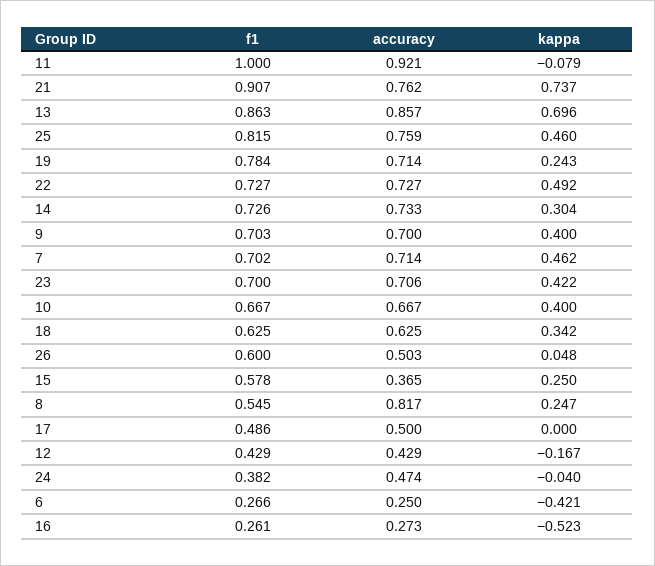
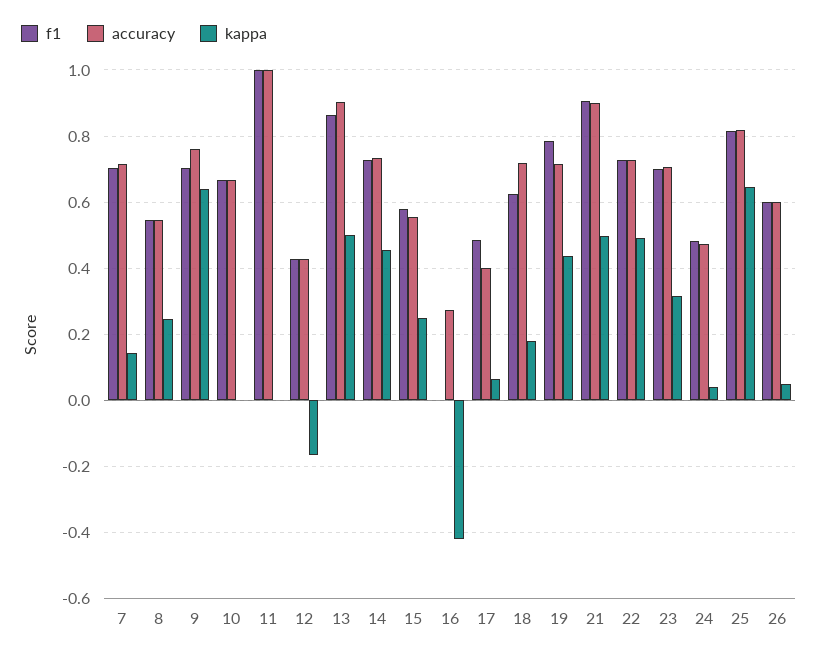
accuracy, 11: 0.921 -> 1
kappa, 11: -0.079 -> 0
accuracy, 21: 0.762 -> 0.9
kappa, 21: 0.737 -> 0.5
accuracy, 13: 0.857 -> 0.9
kappa, 13: 0.696 -> 0.5
accuracy, 25: 0.759 -> 0.82
kappa, 25: 0.46 -> 0.64
kappa, 19: 0.243 -> 0.44
kappa, 14: 0.304 -> 0.46
accuracy, 9: 0.7 -> 0.76
kappa, 9: 0.4 -> 0.64
kappa, 7: 0.462 -> 0.14
kappa, 23: 0.422 -> 0.32
kappa, 10: 0.4 -> 0
accuracy, 18: 0.625 -> 0.72
kappa, 18: 0.342 -> 0.18
accuracy, 26: 0.503 -> 0.6
accuracy, 15: 0.365 -> 0.56
accuracy, 8: 0.817 -> 0.54
accuracy, 17: 0.5 -> 0.4
kappa, 17: 0 -> 0.06
f1, 24: 0.382 -> 0.48
kappa, 24: -0.04 -> 0.04
f1, 6: 0.266 -> none
accuracy, 6: 0.25 -> none
kappa, 6: -0.421 -> none
f1, 16: 0.261 -> 0
kappa, 16: -0.523 -> -0.42

